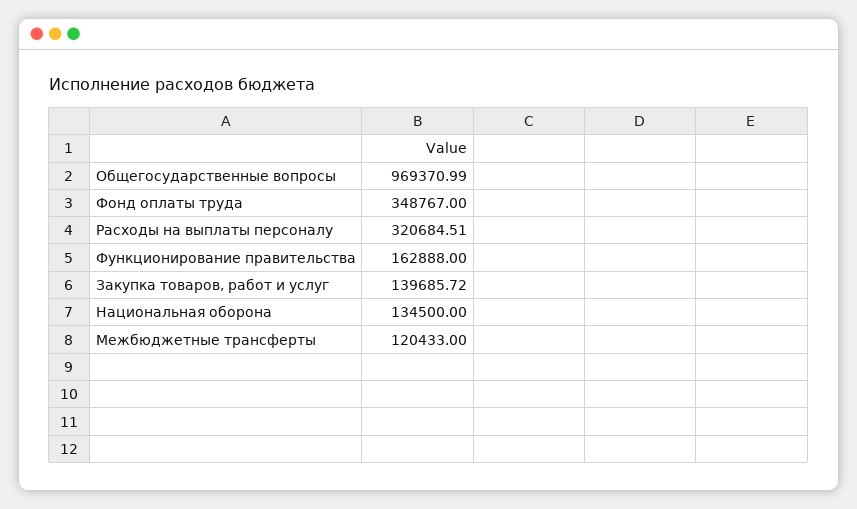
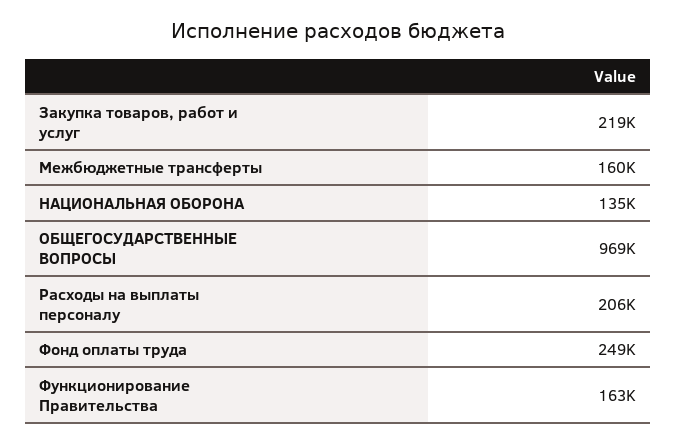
Фонд оплаты труда: 348767 -> 249000
Расходы на выплаты персоналу: 320684.51 -> 206000
Закупка товаров, работ и услуг: 139685.72 -> 219000
Межбюджетные трансферты: 120433 -> 160000

